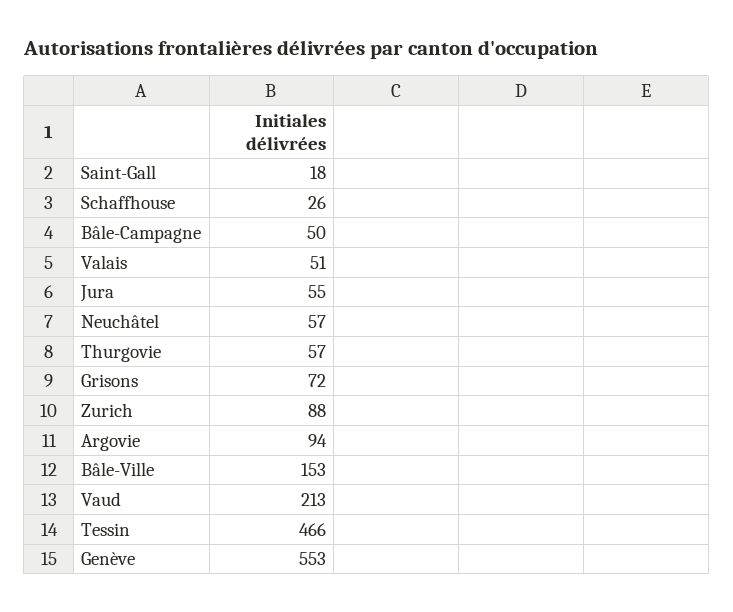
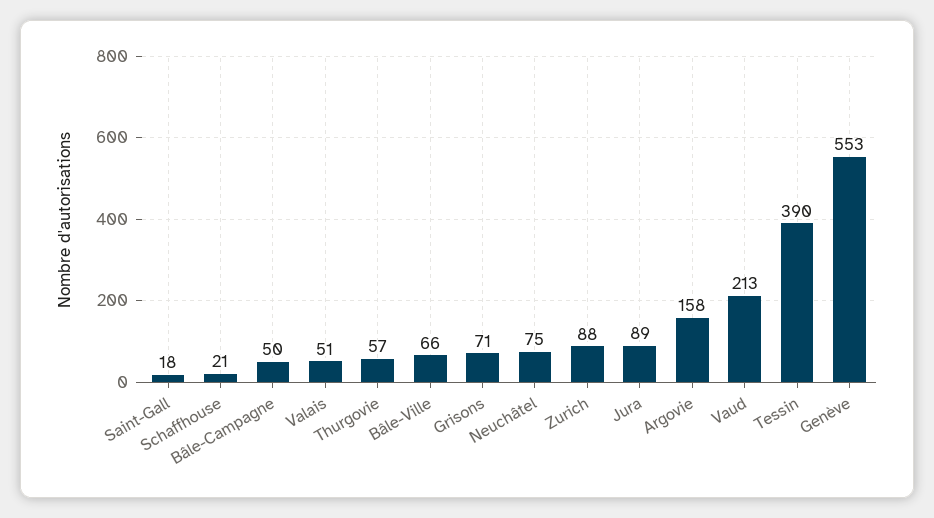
Schaffhouse: 26 -> 21
Jura: 55 -> 89
Neuchâtel: 57 -> 75
Grisons: 72 -> 71
Argovie: 94 -> 158
Bâle-Ville: 153 -> 66
Tessin: 466 -> 390

